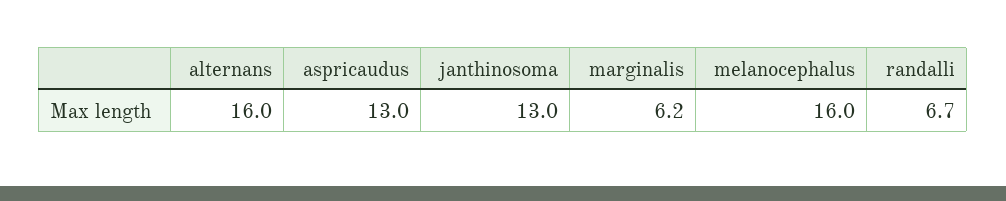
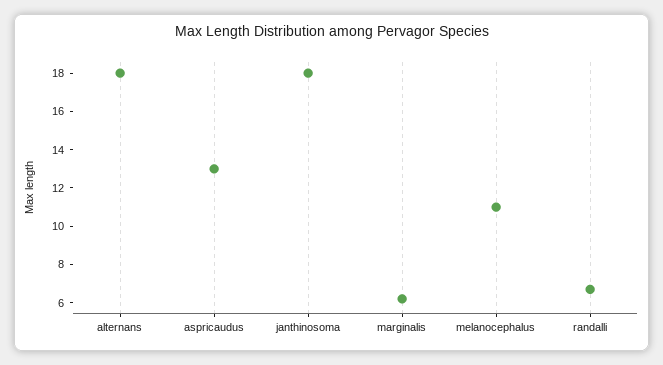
alternans: 16 -> 18
janthinosoma: 13 -> 18
melanocephalus: 16 -> 11

